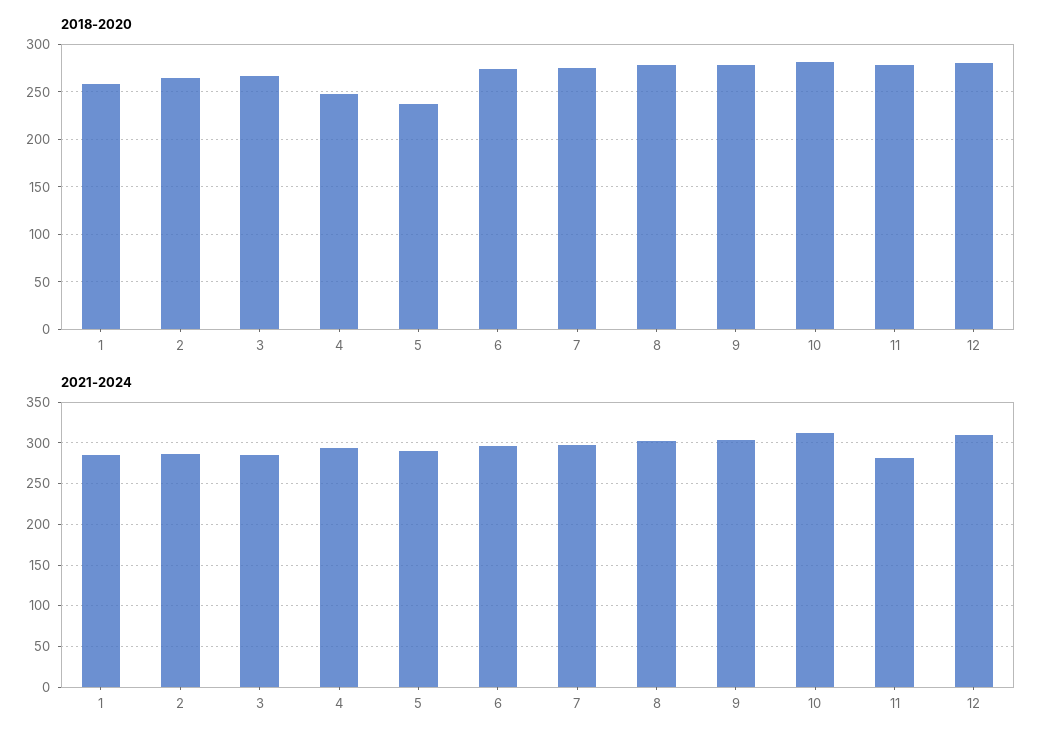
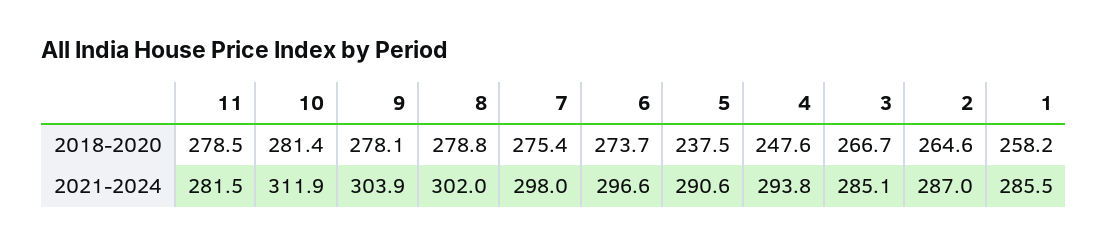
2018-2020, 12: 280 -> none
2021-2024, 12: 310 -> none

